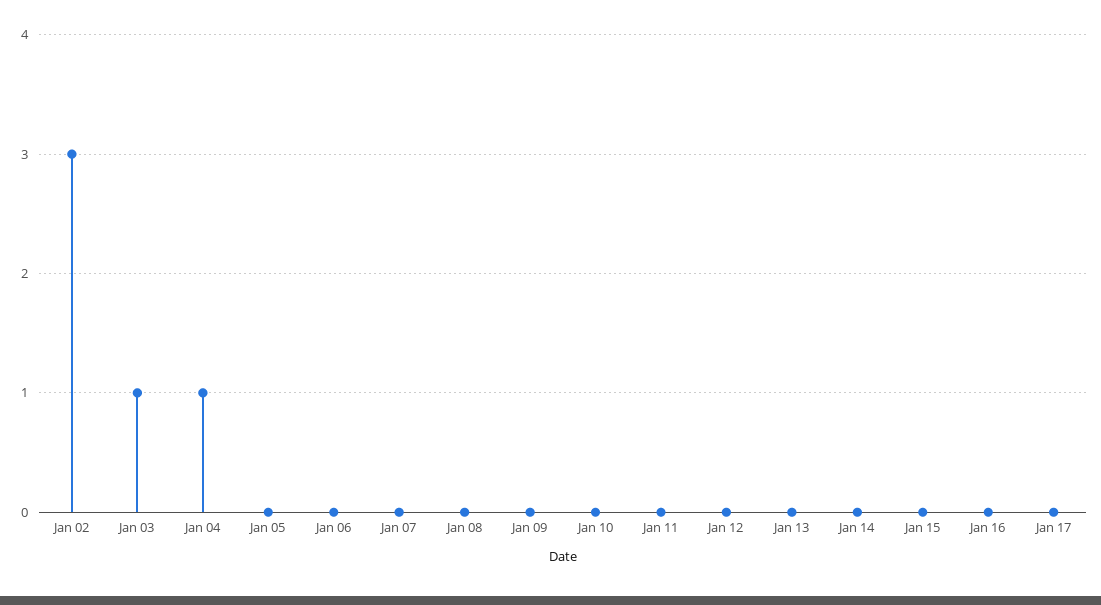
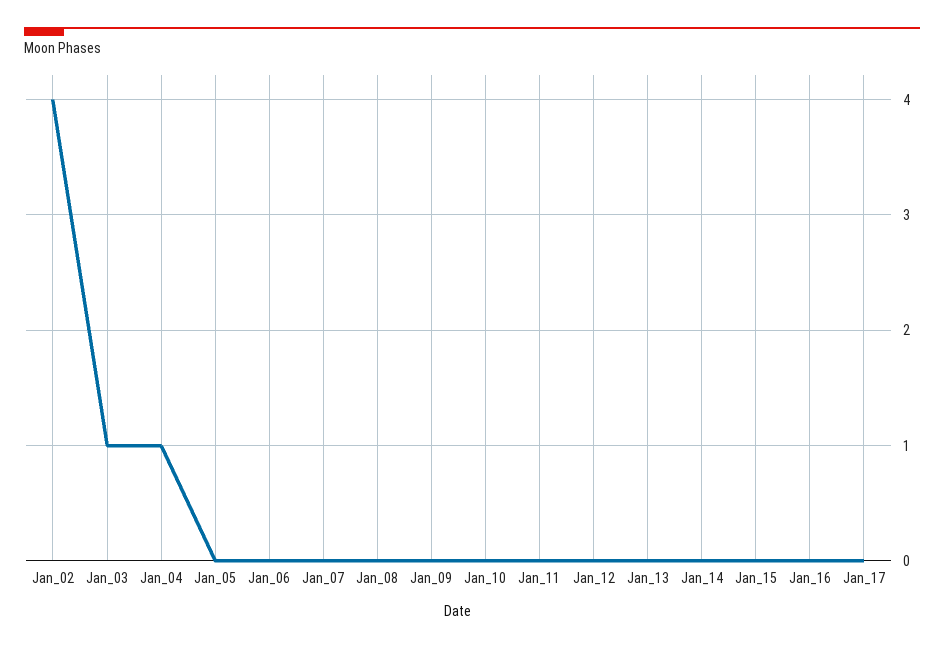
Jan 02: 3 -> 4

